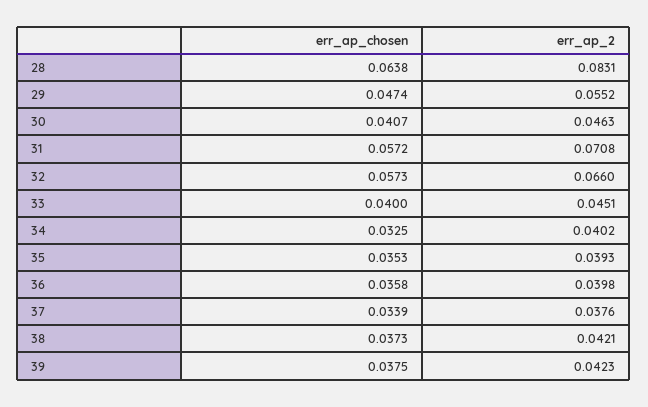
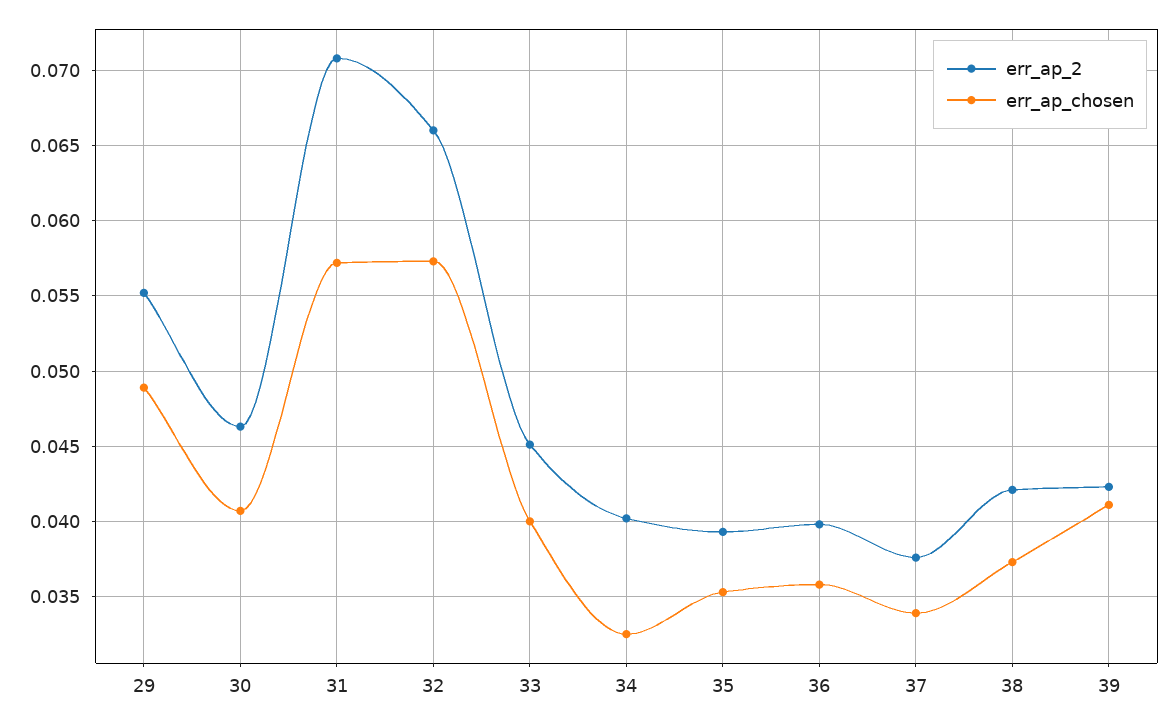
err_ap_chosen, 28: 0.0638 -> none
err_ap_2, 28: 0.0831 -> none
err_ap_chosen, 29: 0.0474 -> 0.049
err_ap_chosen, 39: 0.0375 -> 0.041

